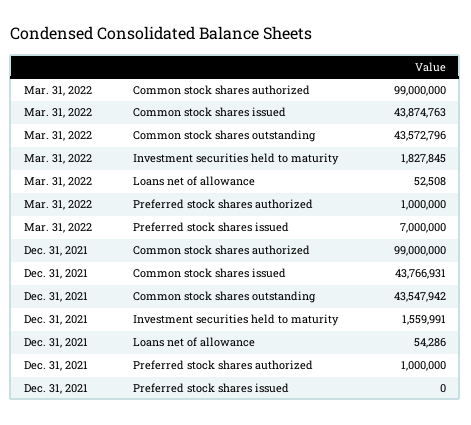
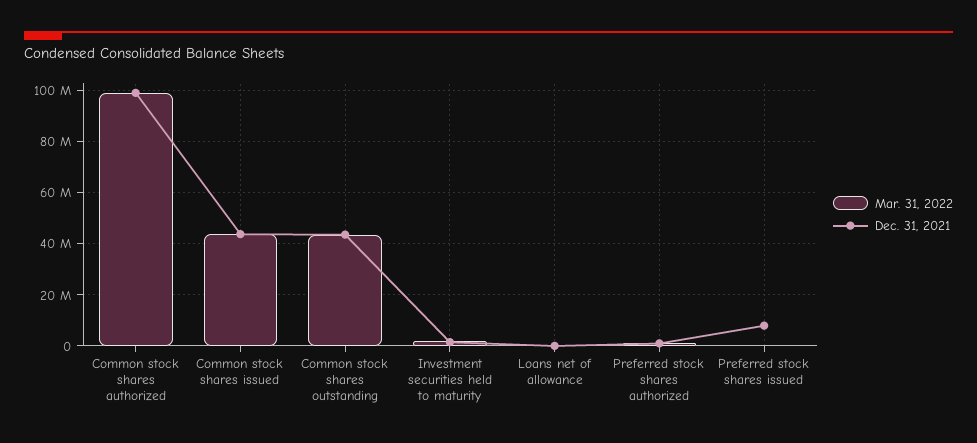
Mar. 31, 2022, Preferred stock shares issued: 7000000 -> 0
Dec. 31, 2021, Preferred stock shares issued: 0 -> 7500000

